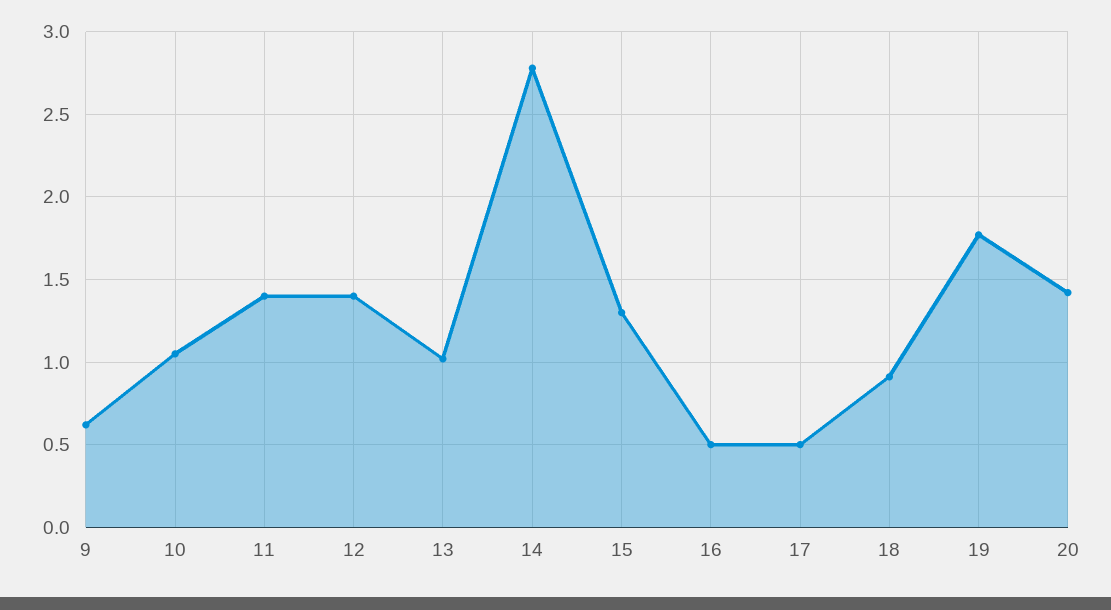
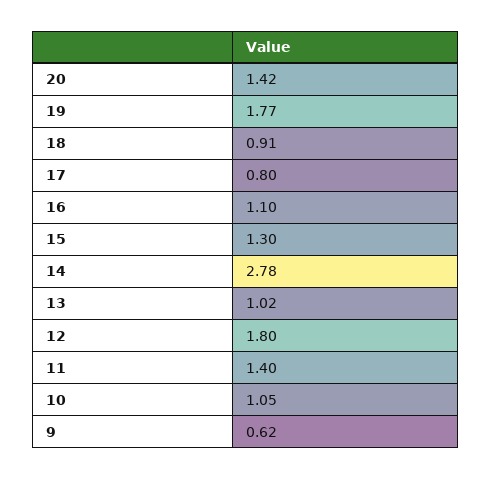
12: 1.4 -> 1.8
16: 0.5 -> 1.1
17: 0.5 -> 0.8

